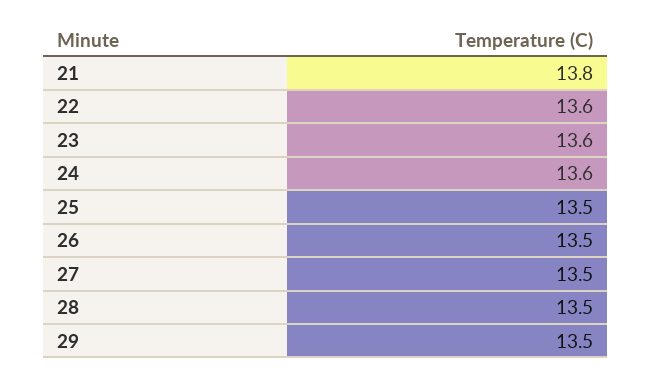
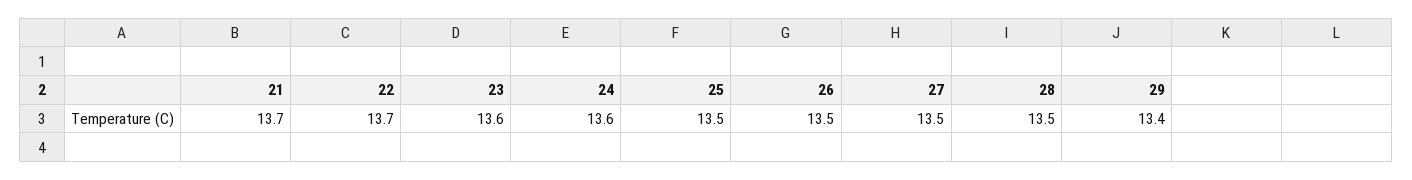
21: 13.8 -> 13.7
22: 13.6 -> 13.7
29: 13.5 -> 13.4

